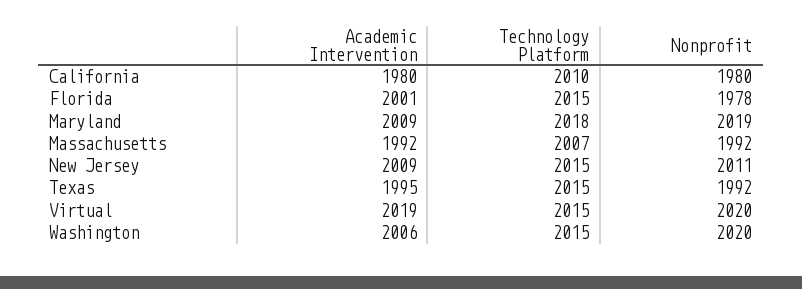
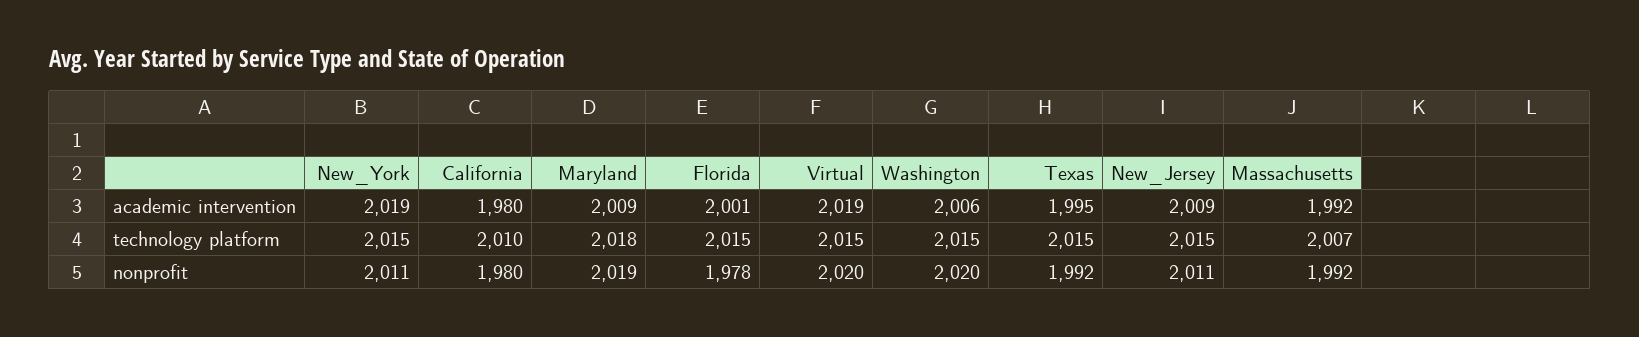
Academic Intervention, New_York: none -> 2019
Technology Platform, New_York: none -> 2015
Nonprofit, New_York: none -> 2011

